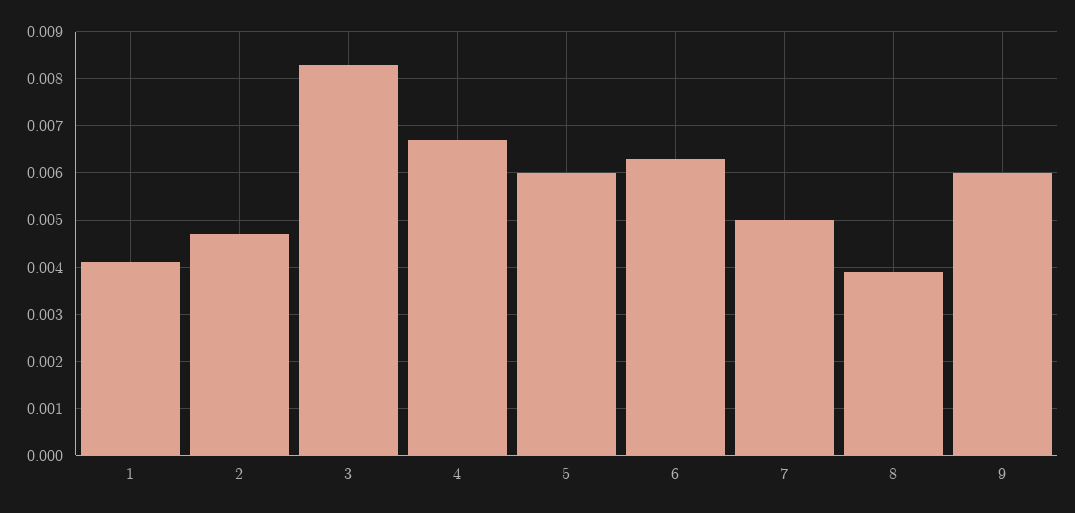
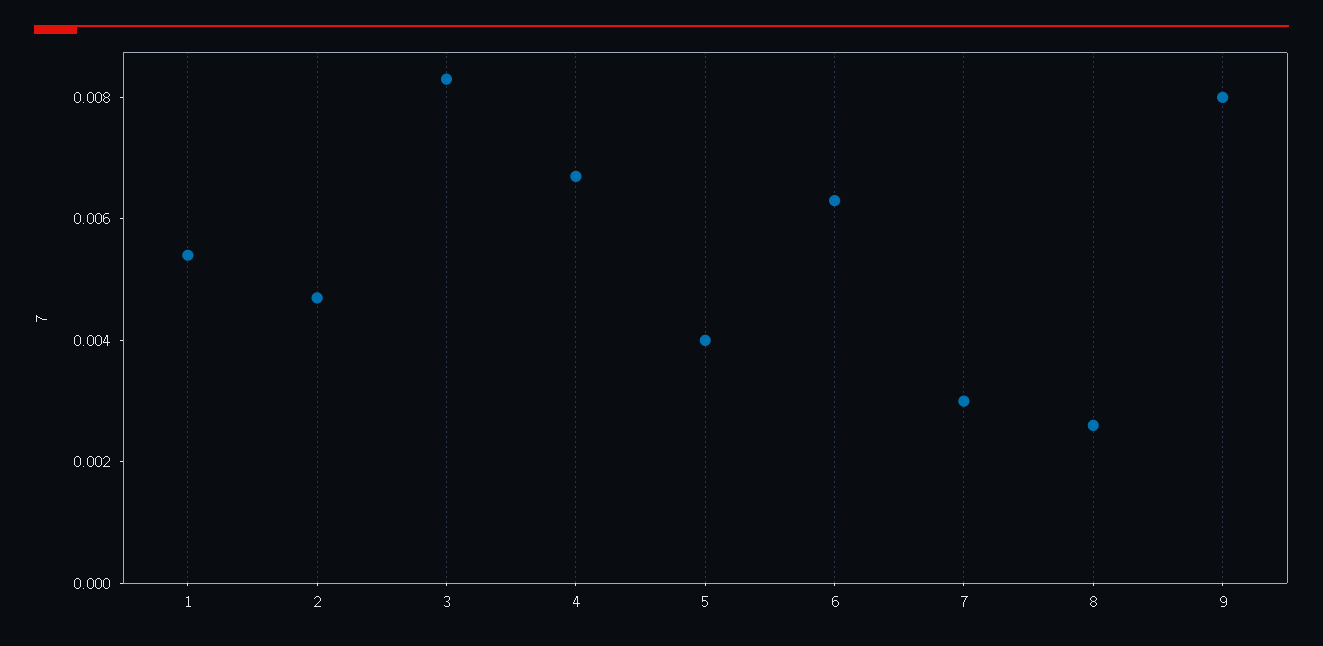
1: 0.004 -> 0.0055
5: 0.006 -> 0.004
7: 0.005 -> 0.003
8: 0.004 -> 0.0025
9: 0.006 -> 0.008

